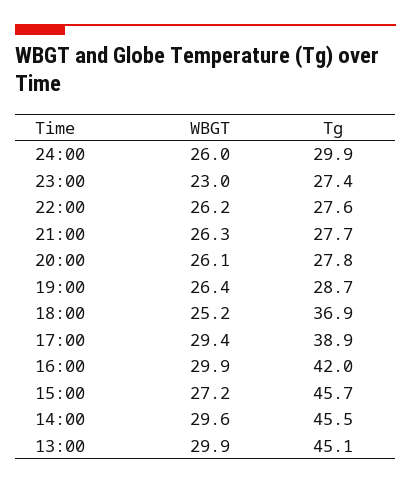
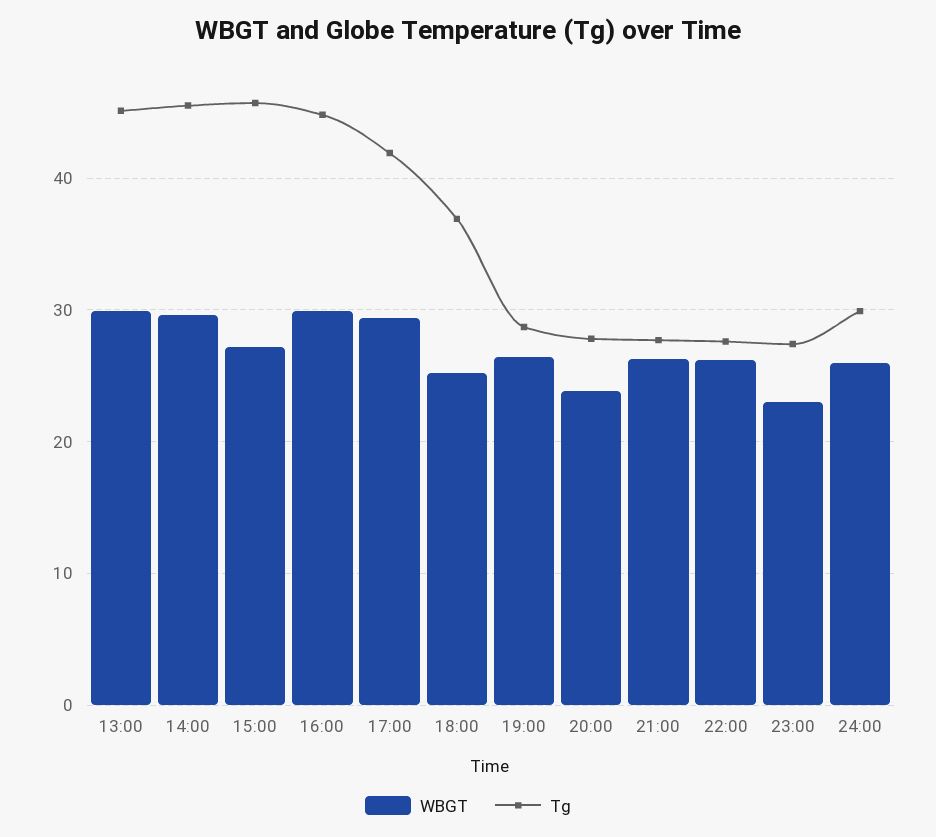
WBGT, 20:00: 26.1 -> 24
Tg, 17:00: 38.9 -> 42
Tg, 16:00: 42 -> 45

